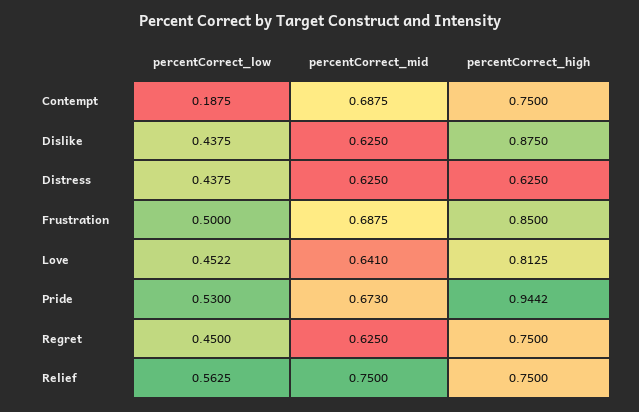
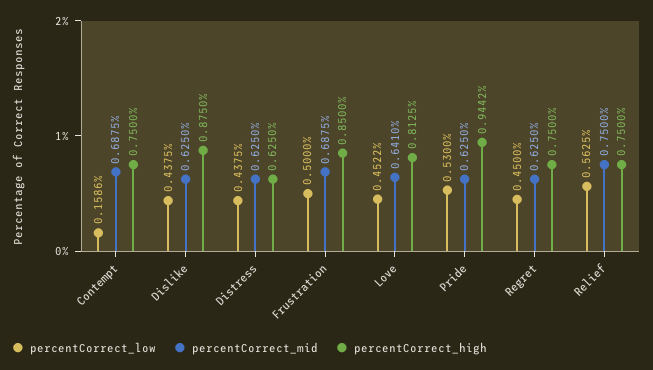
percentCorrect_low, Contempt: 0.1875 -> 0.1586
percentCorrect_mid, Pride: 0.673 -> 0.625

